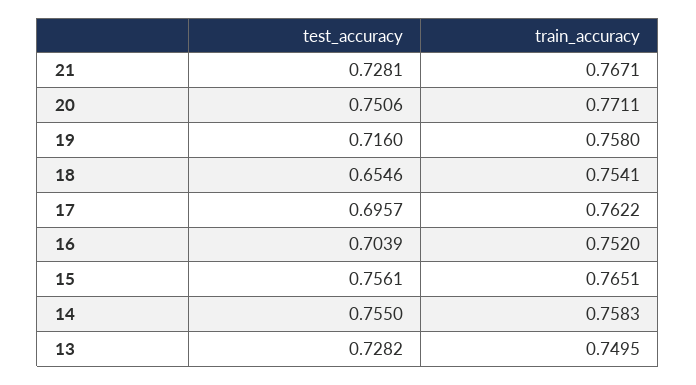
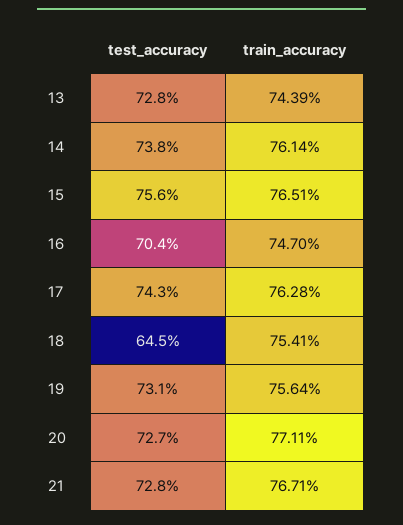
test_accuracy, 20: 0.7506 -> 0.727
test_accuracy, 19: 0.716 -> 0.731
train_accuracy, 19: 0.758 -> 0.7564
test_accuracy, 18: 0.6546 -> 0.645
test_accuracy, 17: 0.6957 -> 0.743
train_accuracy, 17: 0.7622 -> 0.7628
train_accuracy, 16: 0.752 -> 0.747
test_accuracy, 14: 0.755 -> 0.738
train_accuracy, 14: 0.7583 -> 0.7614
train_accuracy, 13: 0.7495 -> 0.7439

